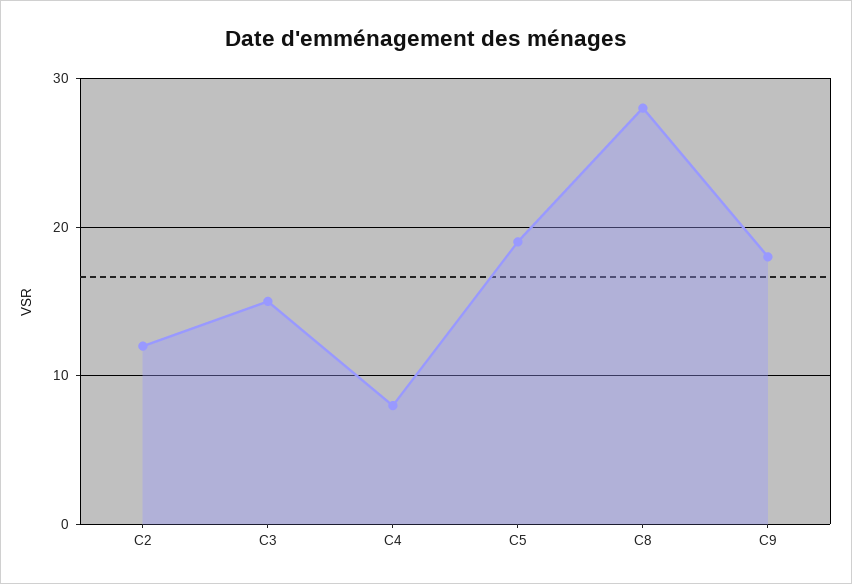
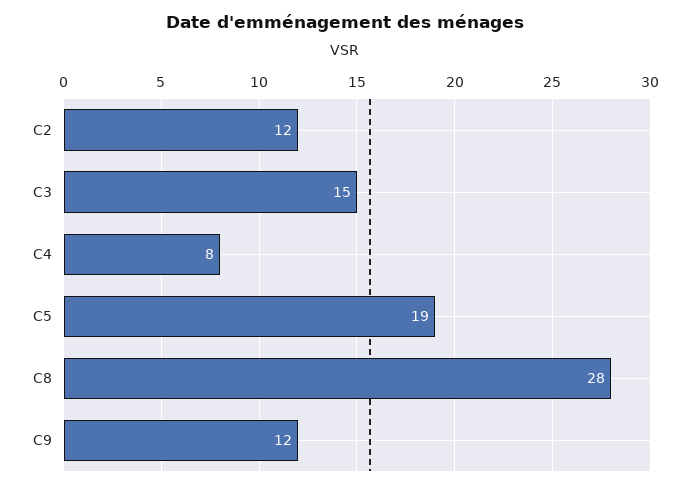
C9: 18 -> 12

